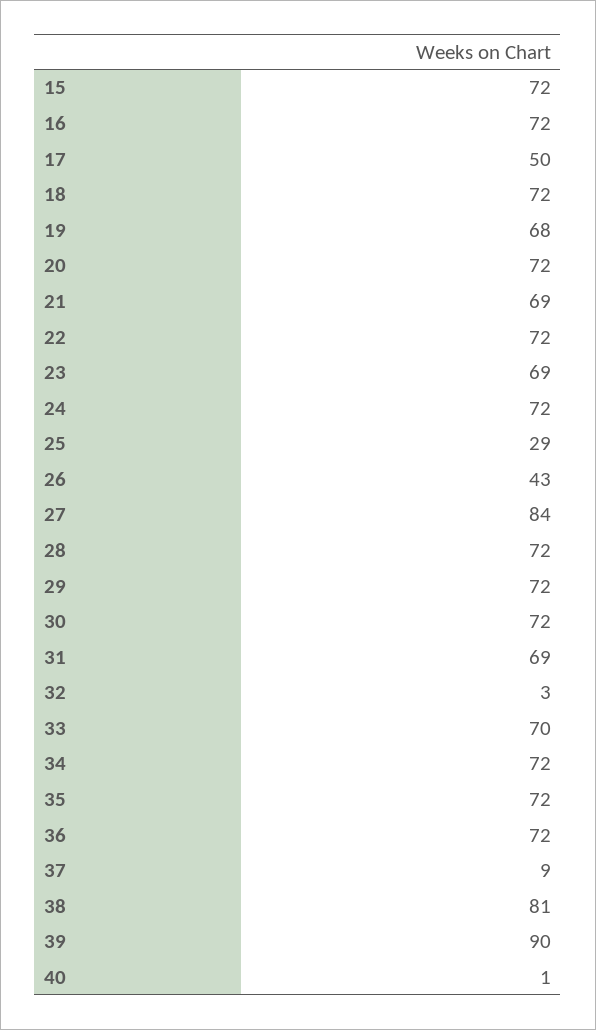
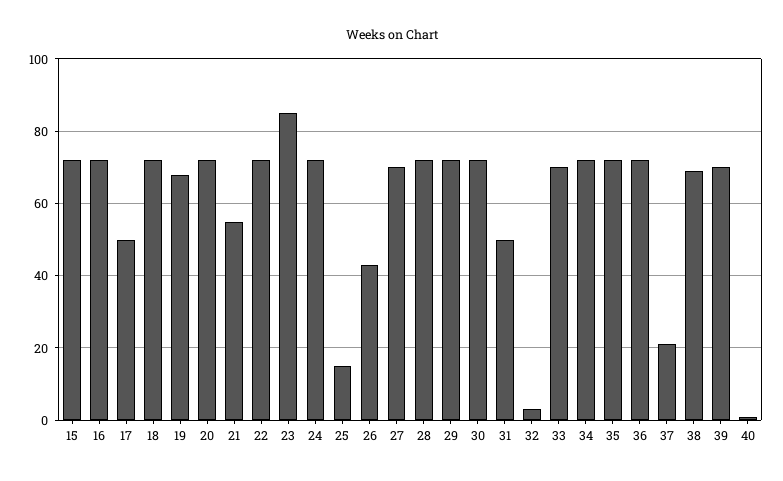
21: 69 -> 55
23: 69 -> 85
25: 29 -> 15
27: 84 -> 70
31: 69 -> 50
37: 9 -> 20
38: 81 -> 70
39: 90 -> 70

